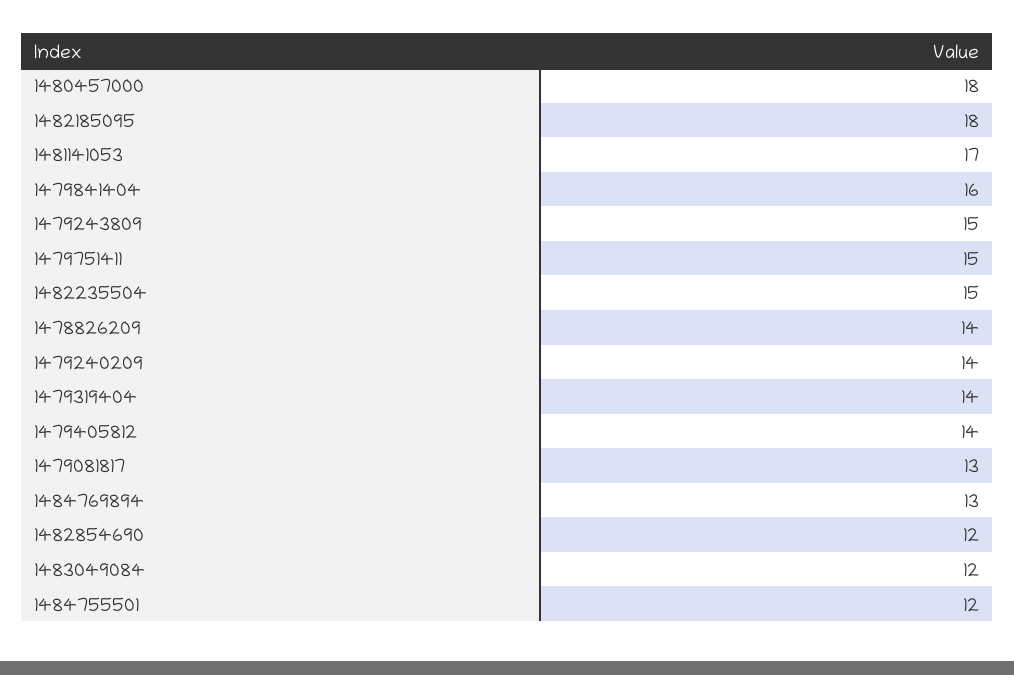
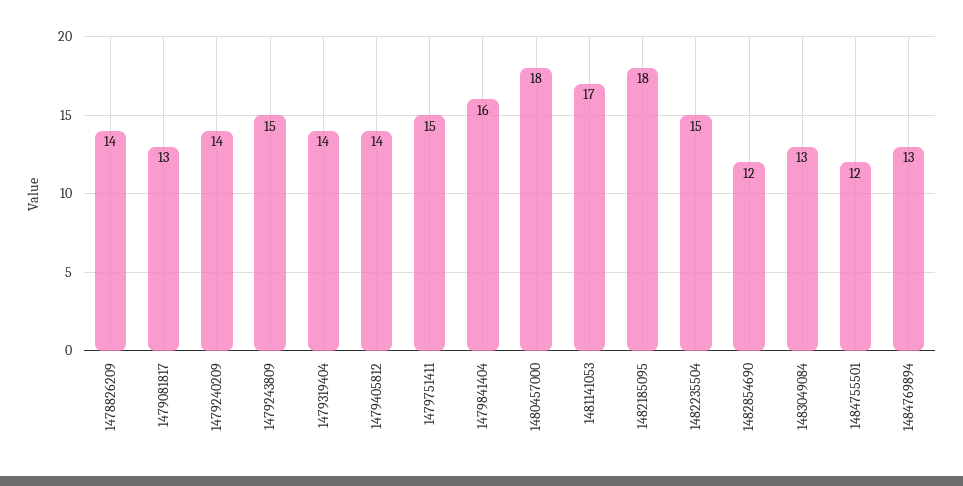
1483049084: 12 -> 13

